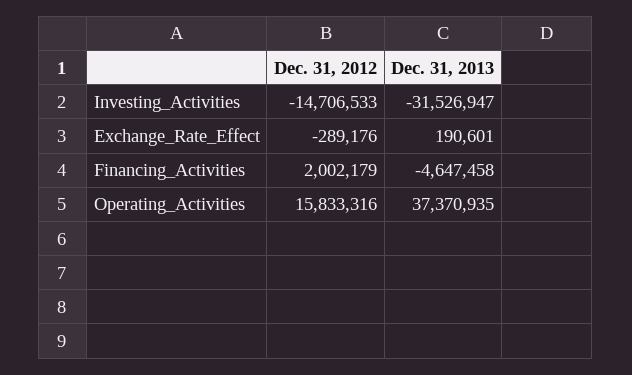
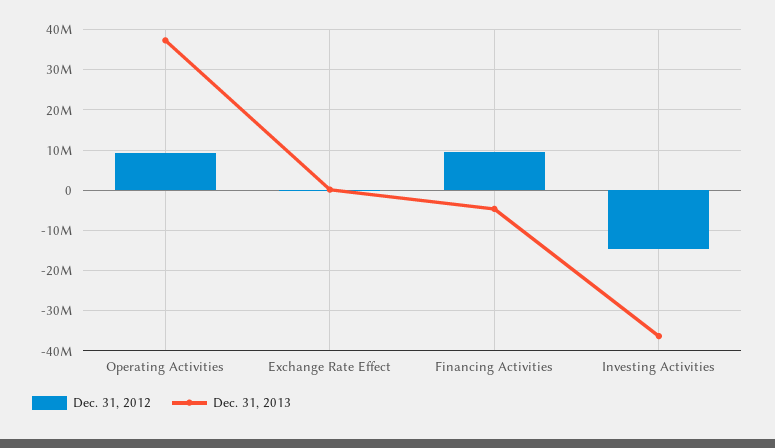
Dec. 31, 2013, Investing_Activities: -31526947 -> -36000000
Dec. 31, 2012, Financing_Activities: 2002179 -> 10000000
Dec. 31, 2012, Operating_Activities: 15833316 -> 10000000

